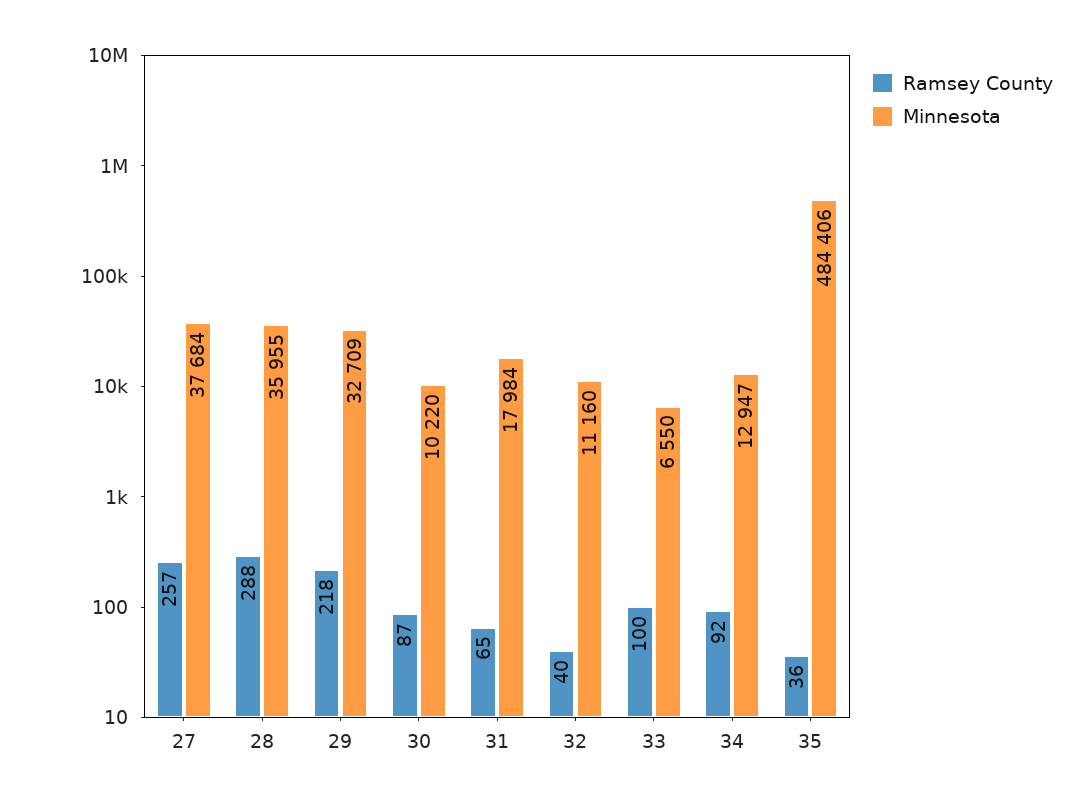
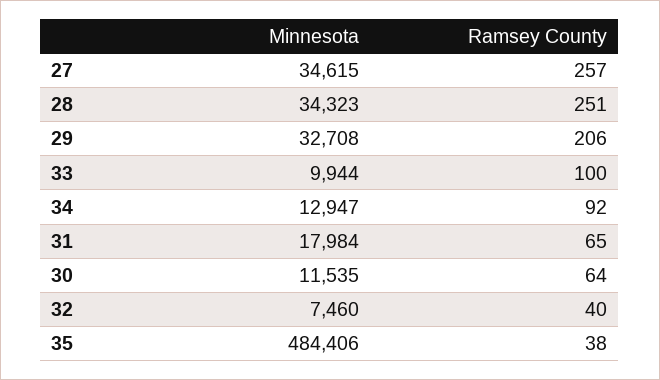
Minnesota, 27: 37684 -> 34615
Ramsey County, 28: 288 -> 251
Minnesota, 28: 35955 -> 34323
Ramsey County, 29: 218 -> 206
Minnesota, 29: 32709 -> 32708
Ramsey County, 30: 87 -> 64
Minnesota, 30: 10220 -> 11535
Minnesota, 32: 11160 -> 7460
Minnesota, 33: 6550 -> 9944
Ramsey County, 35: 36 -> 38

